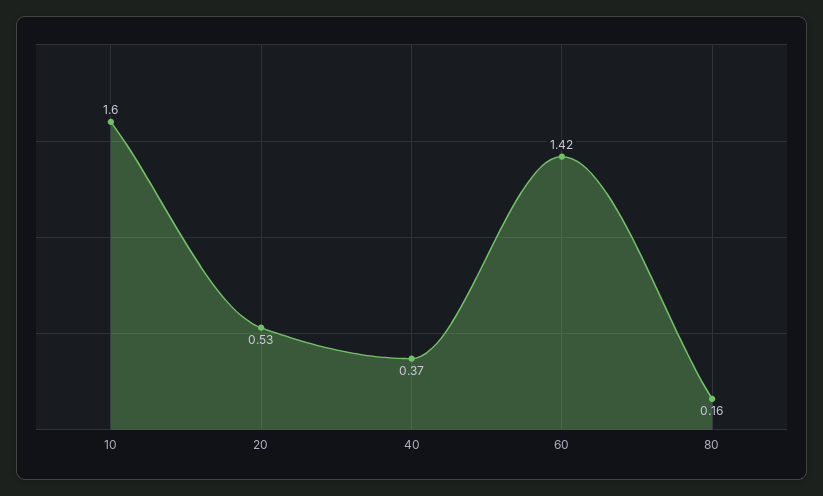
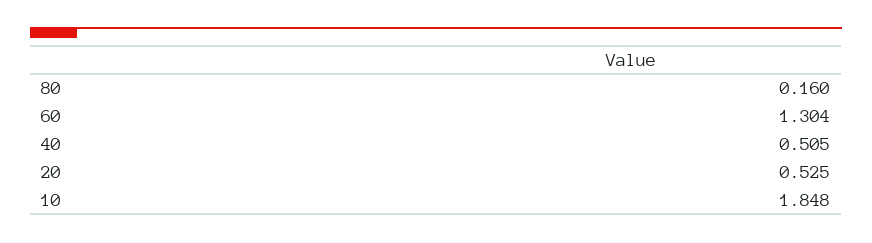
10: 1.6 -> 1.848
40: 0.37 -> 0.505
60: 1.42 -> 1.304

